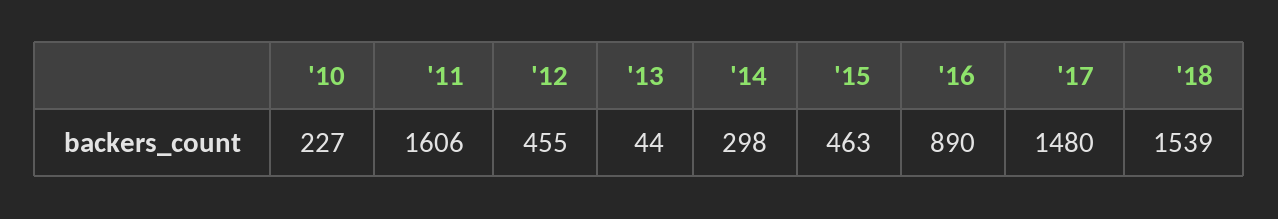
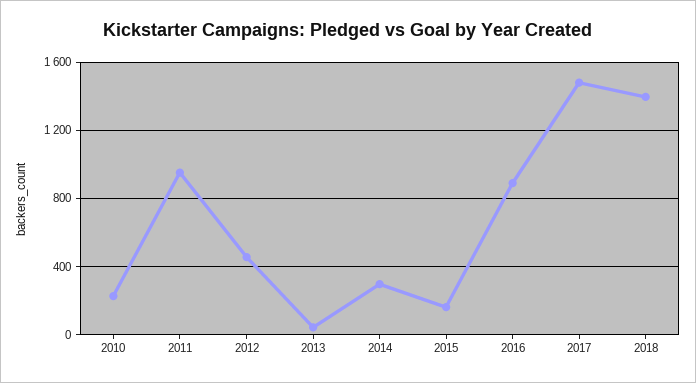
'11: 1606 -> 950
'15: 463 -> 150
'18: 1539 -> 1400

